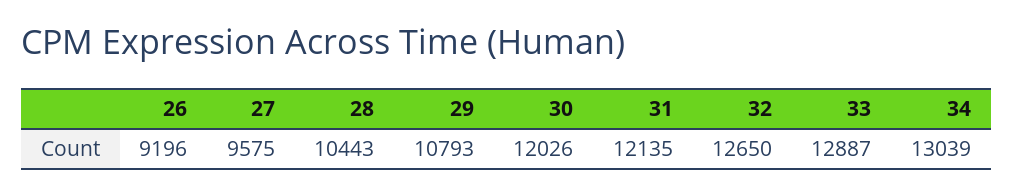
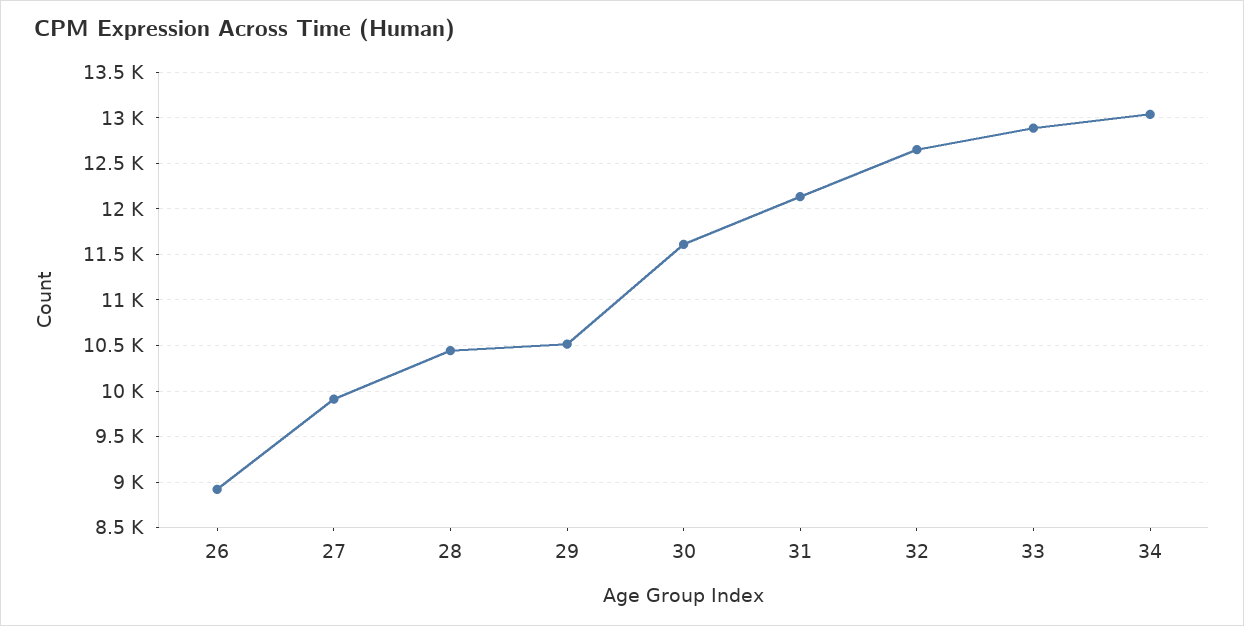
26: 9196 -> 8900
27: 9575 -> 9900
29: 10793 -> 10500
30: 12026 -> 11600

